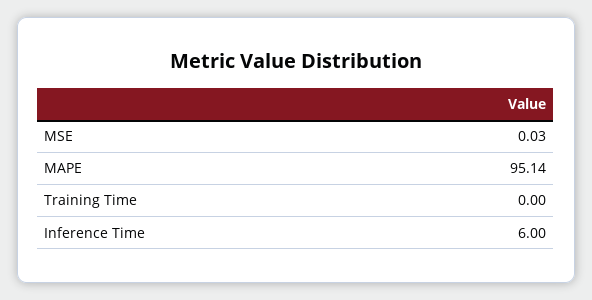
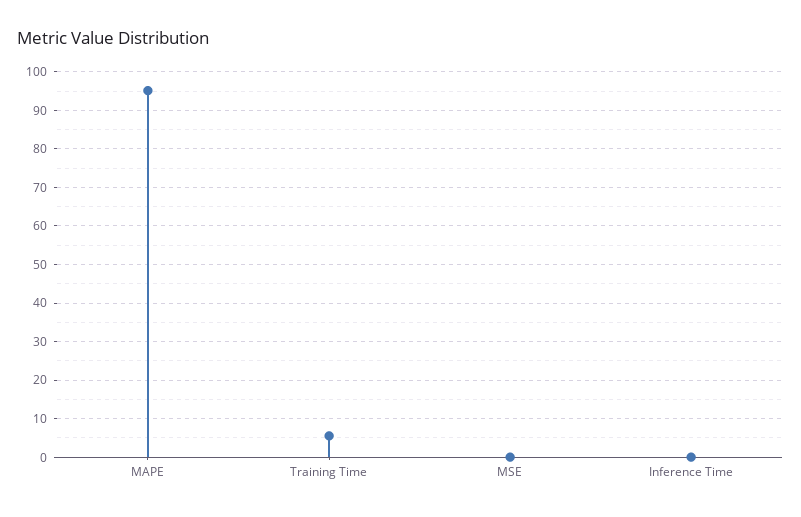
Training Time: 0 -> 6
Inference Time: 6 -> 0

